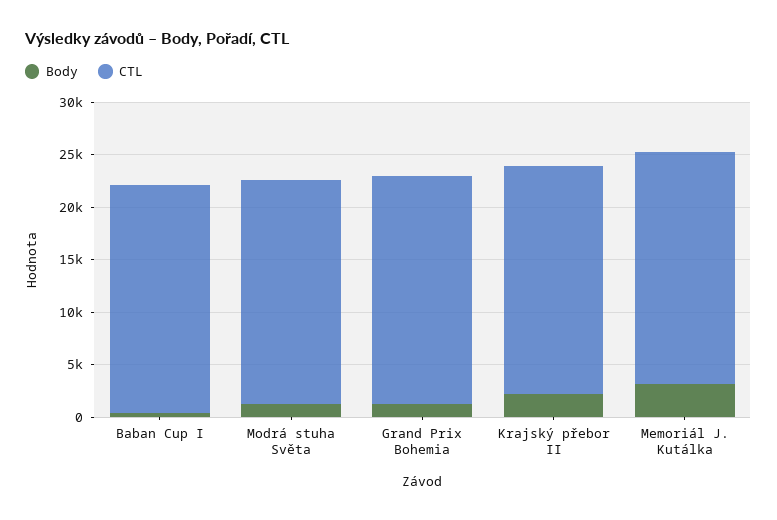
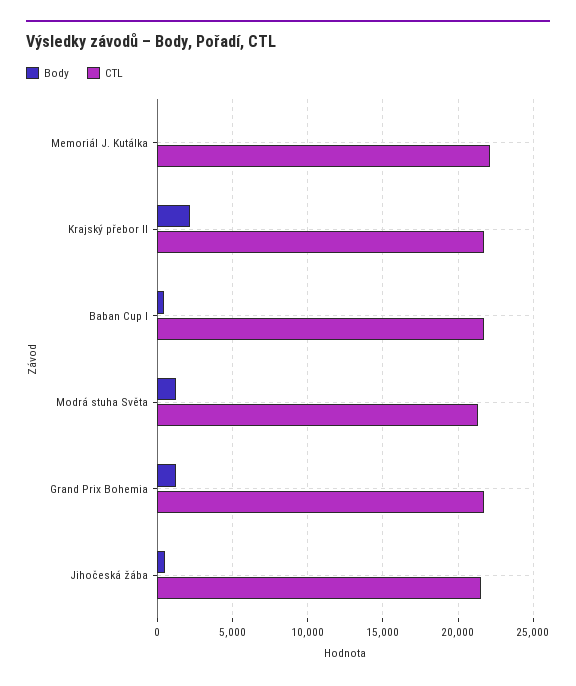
Body, Memoriál J. Kutálka: 3000 -> 0
Body, Jihočeská žába: none -> 500
CTL, Jihočeská žába: none -> 21500

